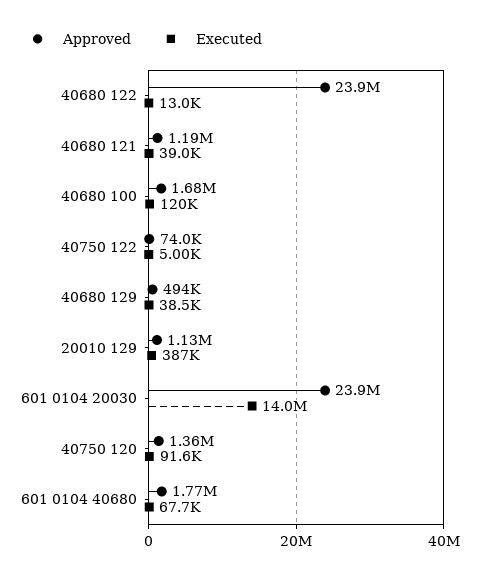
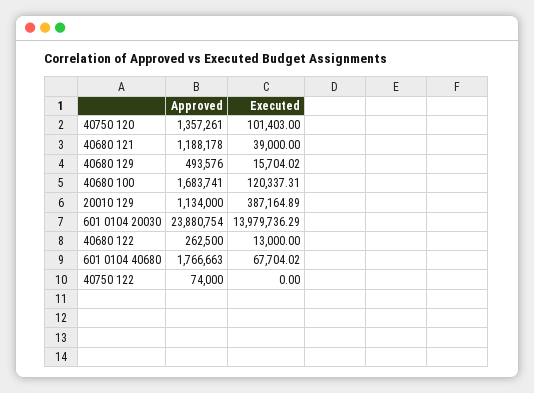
Approved, 40680 122: 23900000 -> 262500
Executed, 40750 122: 5000 -> 0
Executed, 40680 129: 38500 -> 15704.02
Executed, 40750 120: 91600 -> 101403

